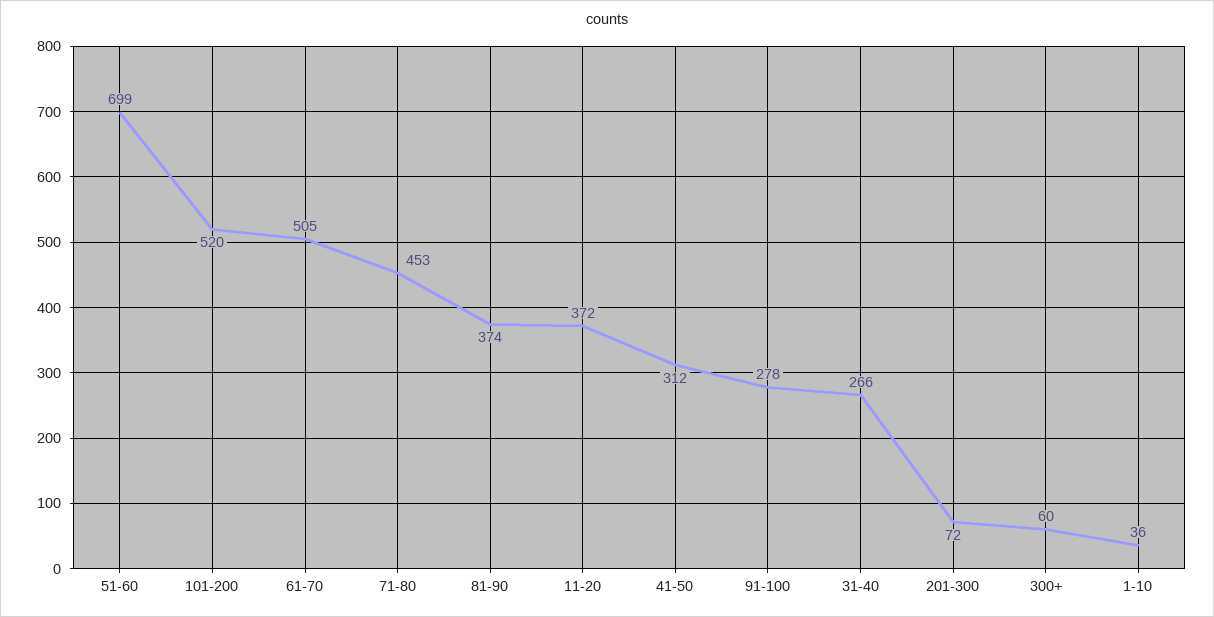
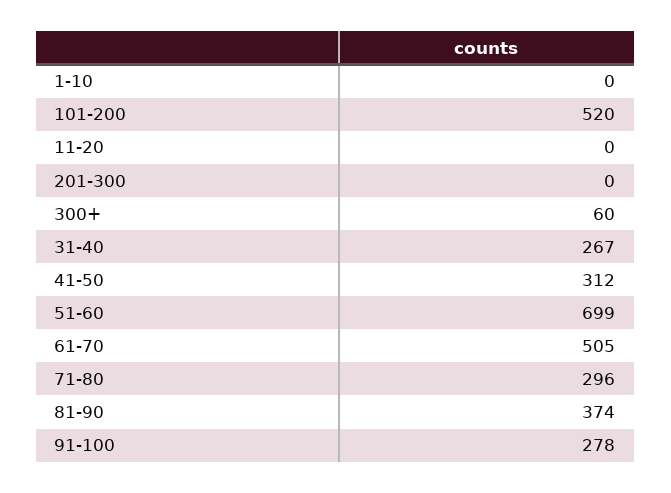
71-80: 453 -> 296
11-20: 372 -> 0
31-40: 266 -> 267
201-300: 72 -> 0
1-10: 36 -> 0

